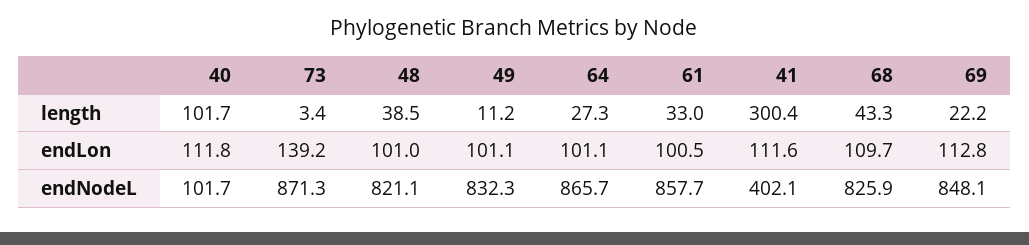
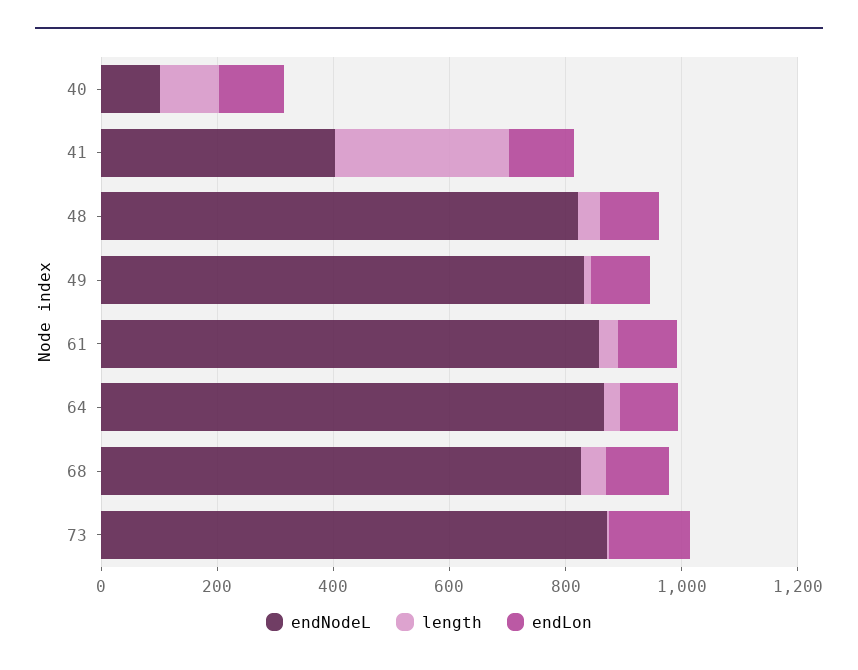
length, 69: 22.2 -> none
endLon, 69: 112.8 -> none
endNodeL, 69: 848.1 -> none

